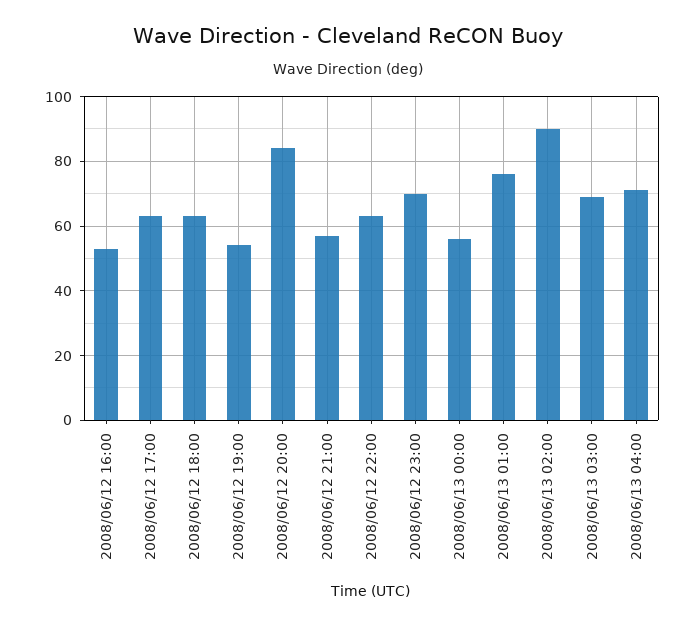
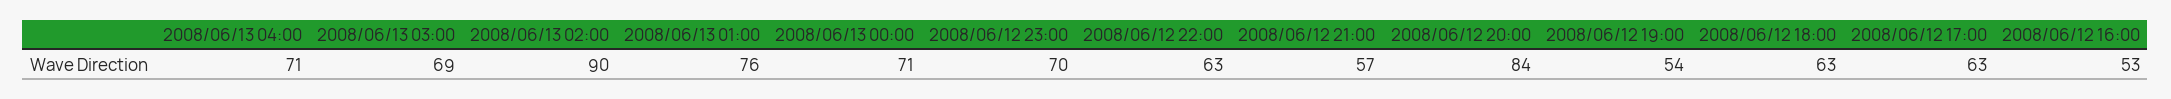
2008/06/13 00:00: 55 -> 71

